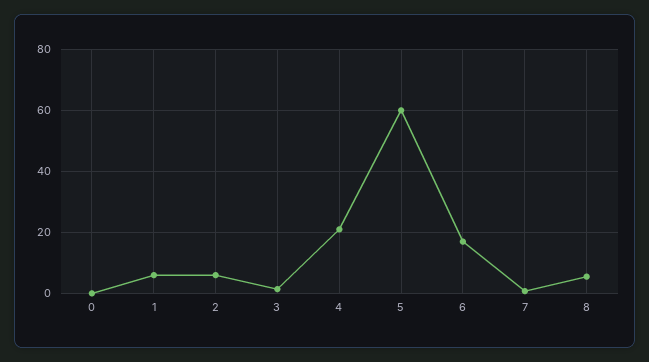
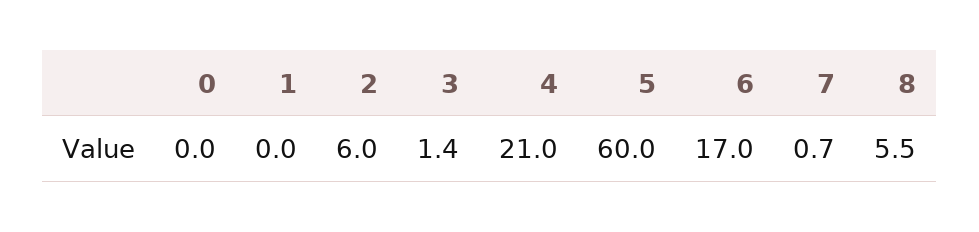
1: 6 -> 0

